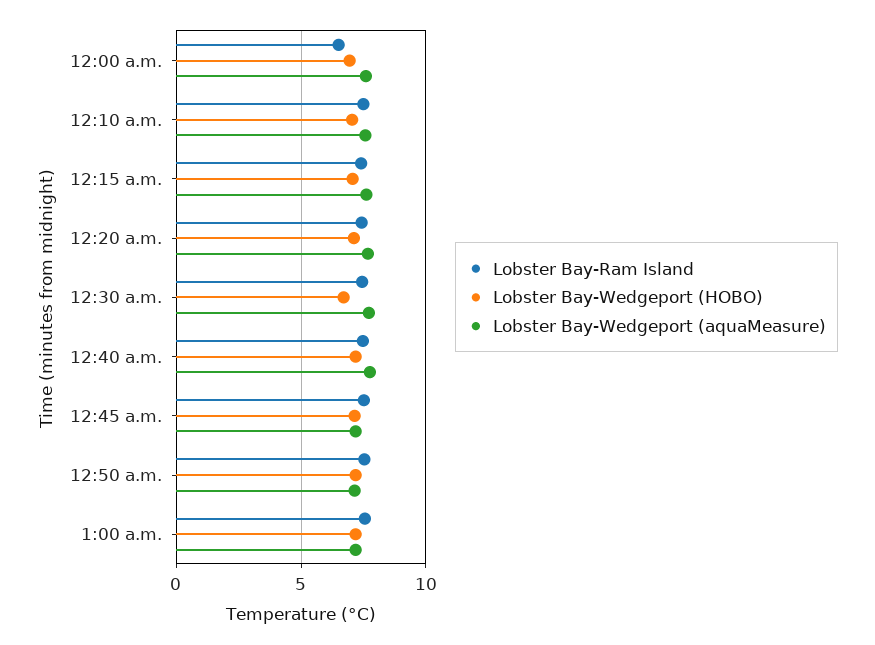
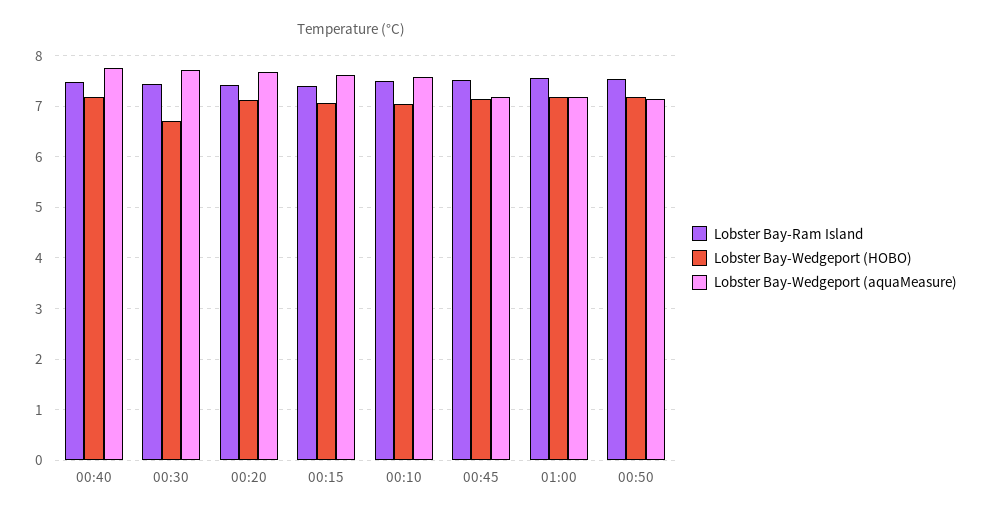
Lobster Bay-Ram Island, 12:00 a.m.: 6.5 -> none
Lobster Bay-Wedgeport (HOBO), 12:00 a.m.: 7 -> none
Lobster Bay-Wedgeport (aquaMeasure), 12:00 a.m.: 7.5 -> none

